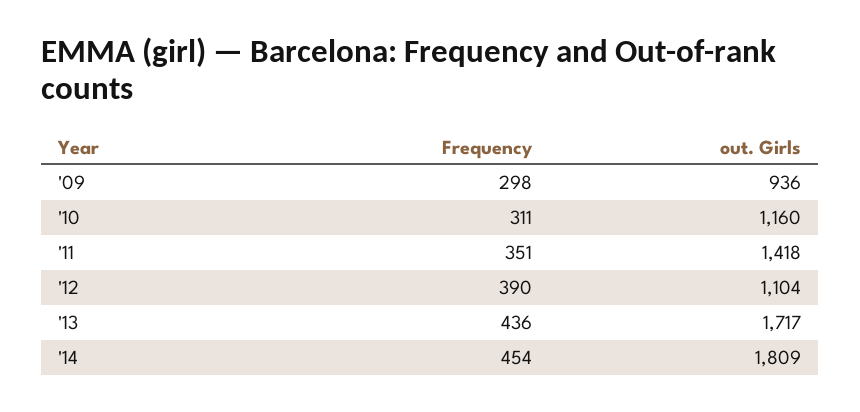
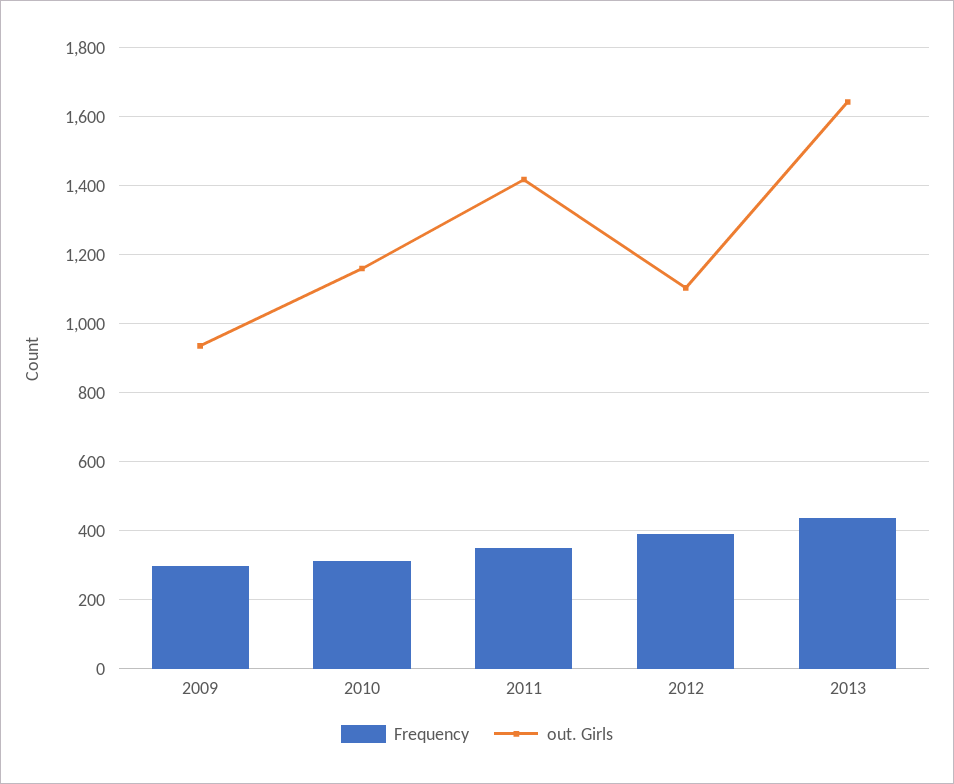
out. Girls, '13: 1717 -> 1640
Frequency, '14: 454 -> none
out. Girls, '14: 1809 -> none

